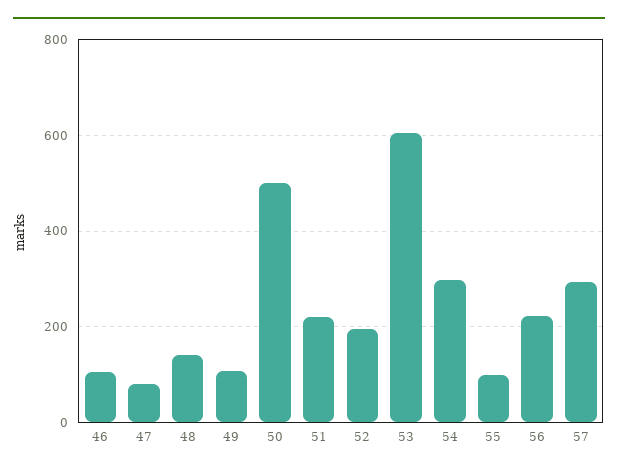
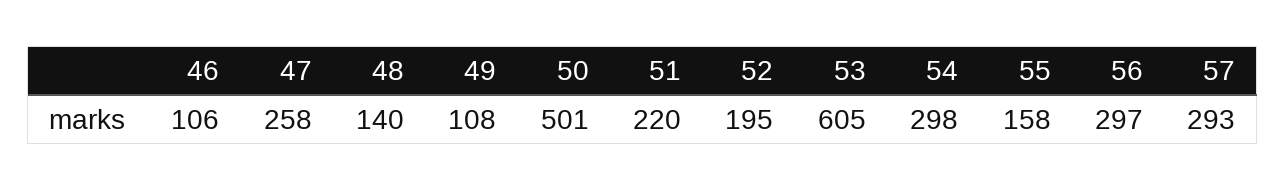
47: 80 -> 258
55: 100 -> 158
56: 220 -> 297

